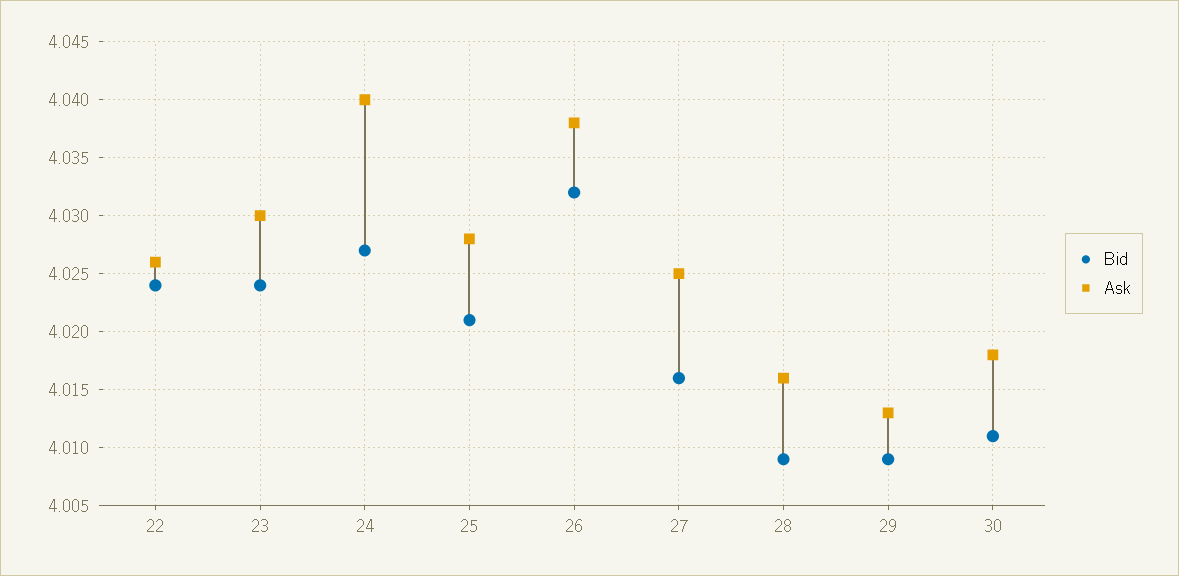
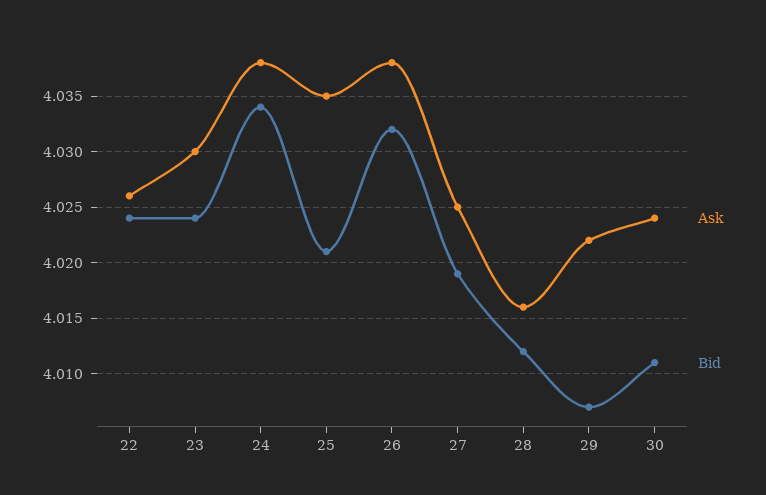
Bid, 24: 4.027 -> 4.034
Ask, 24: 4.04 -> 4.038
Ask, 25: 4.028 -> 4.035
Bid, 27: 4.016 -> 4.019
Bid, 28: 4.009 -> 4.012
Bid, 29: 4.009 -> 4.007
Ask, 29: 4.013 -> 4.022
Ask, 30: 4.018 -> 4.024

